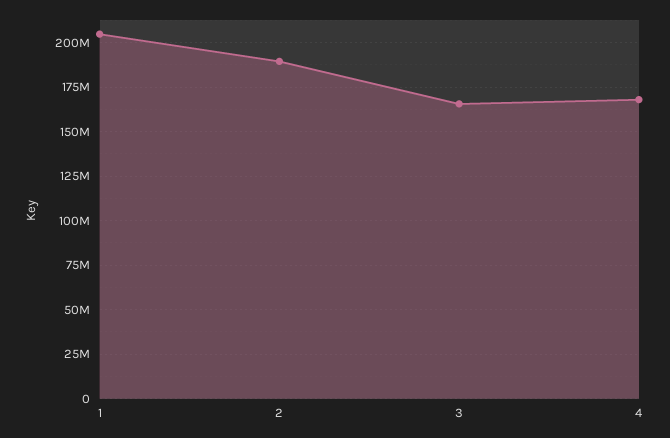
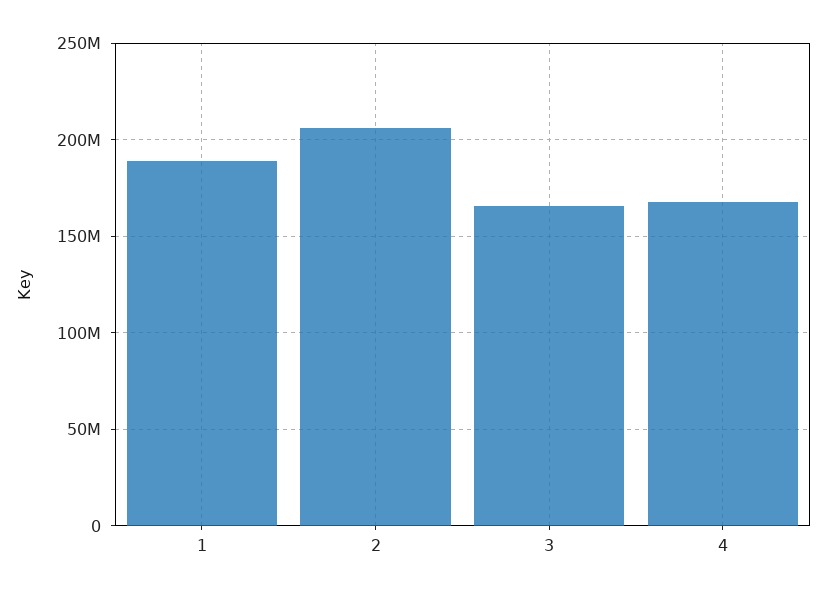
1: 205000000 -> 190000000
2: 190000000 -> 205000000

